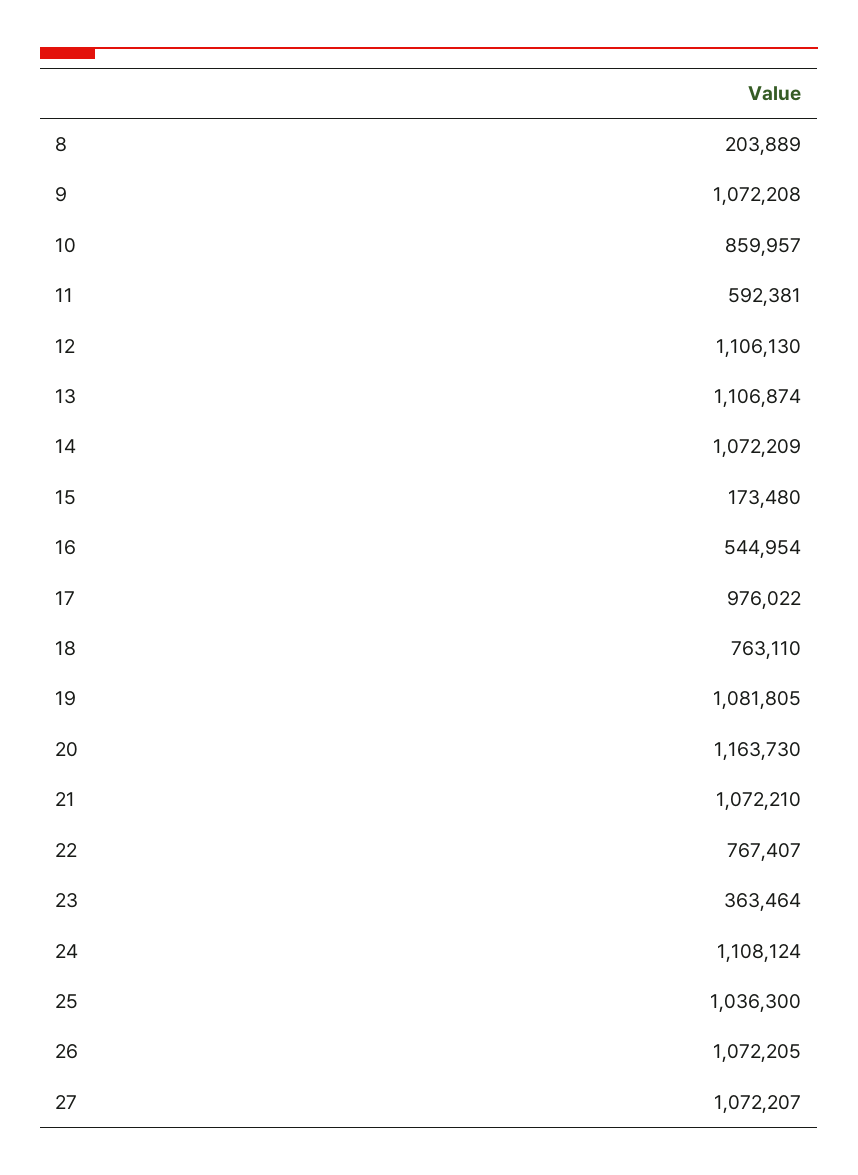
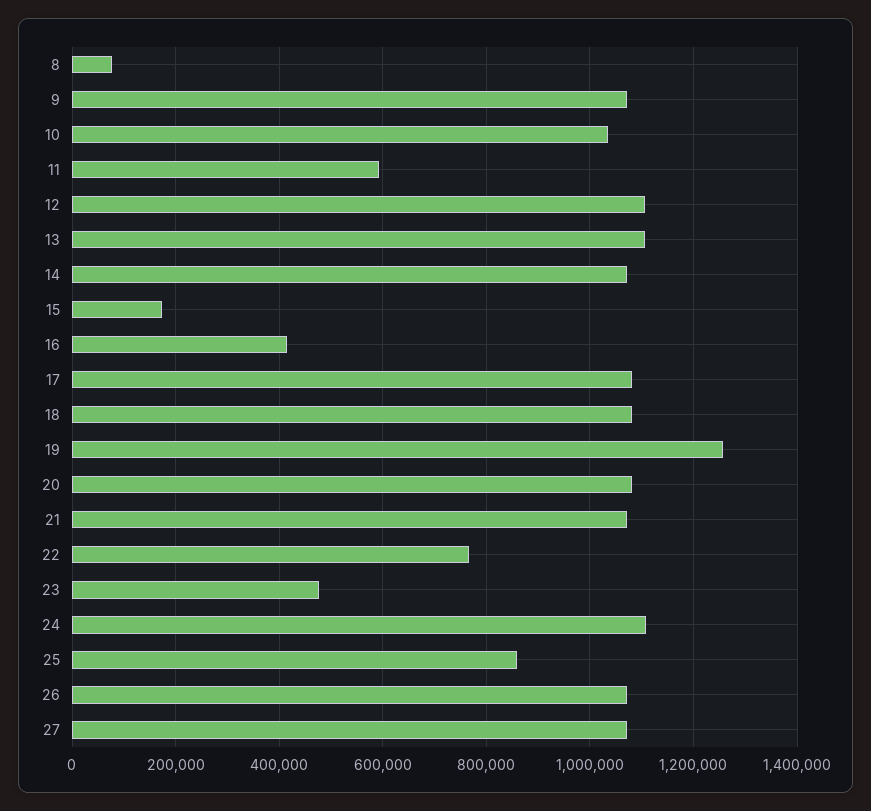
8: 203889 -> 80000
10: 859957 -> 1040000
16: 544954 -> 420000
17: 976022 -> 1080000
18: 763110 -> 1080000
19: 1081805 -> 1260000
20: 1163730 -> 1080000
23: 363464 -> 480000
25: 1036300 -> 860000

